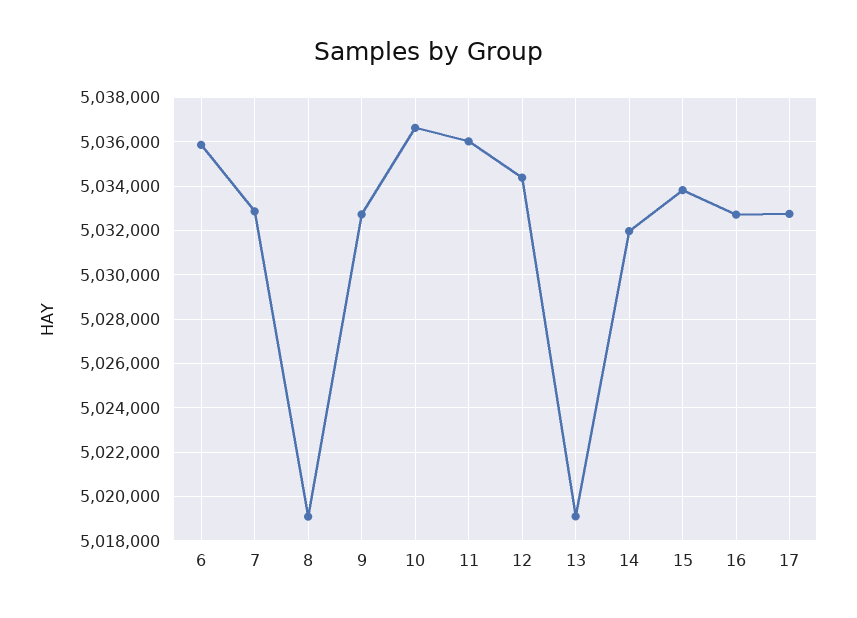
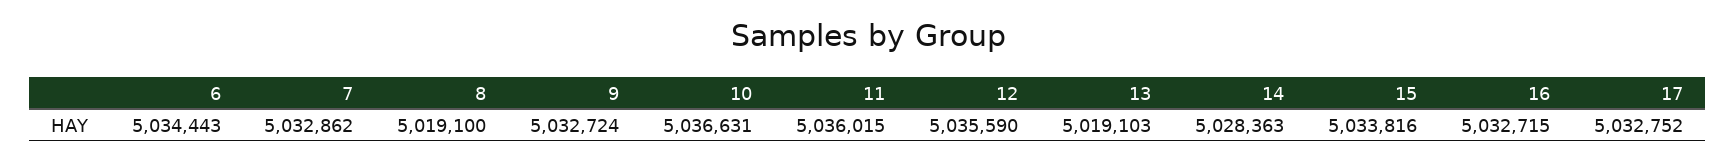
6: 5036000 -> 5034443
12: 5034500 -> 5035590
14: 5032000 -> 5028363

